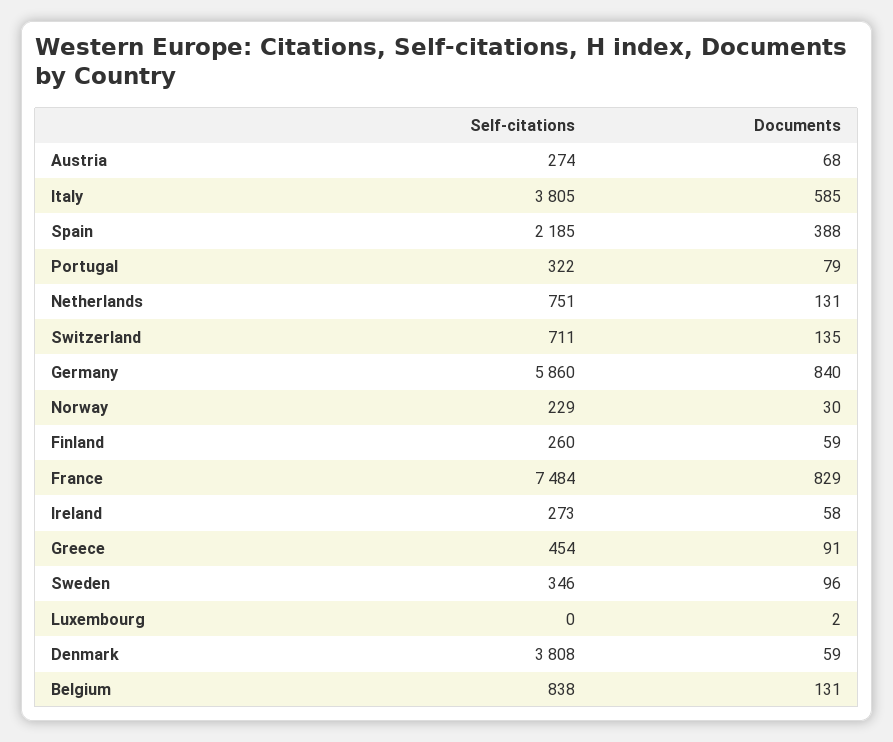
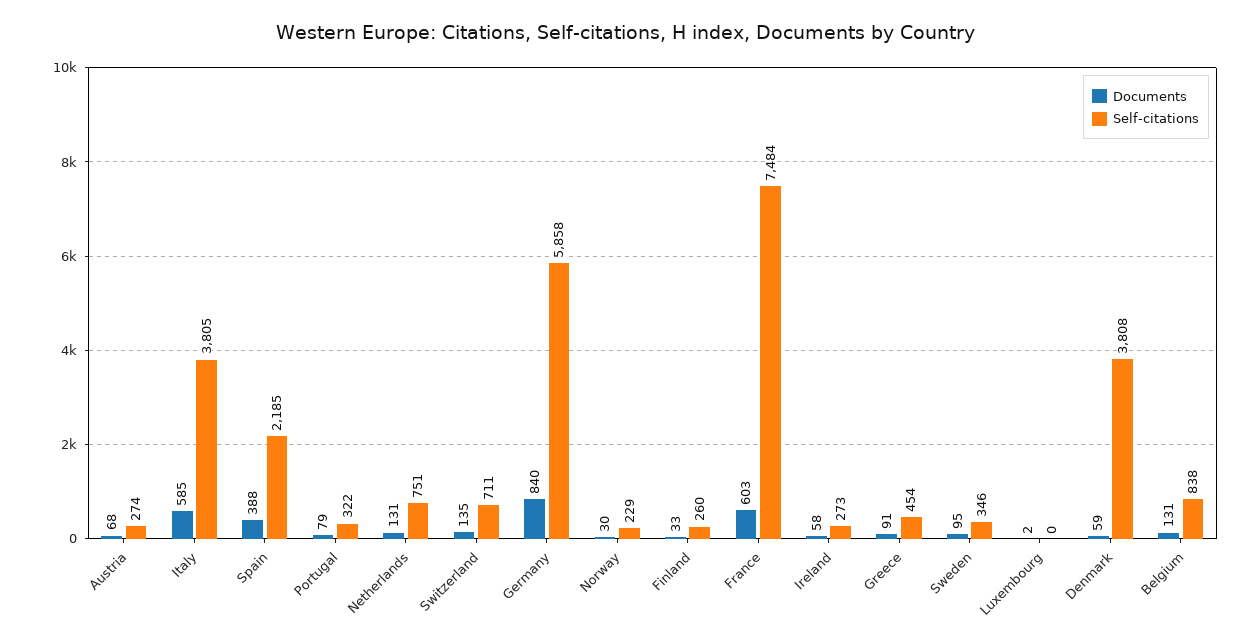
Self-citations, Germany: 5860 -> 5858
Documents, Finland: 59 -> 33
Documents, France: 829 -> 603
Documents, Sweden: 96 -> 95

